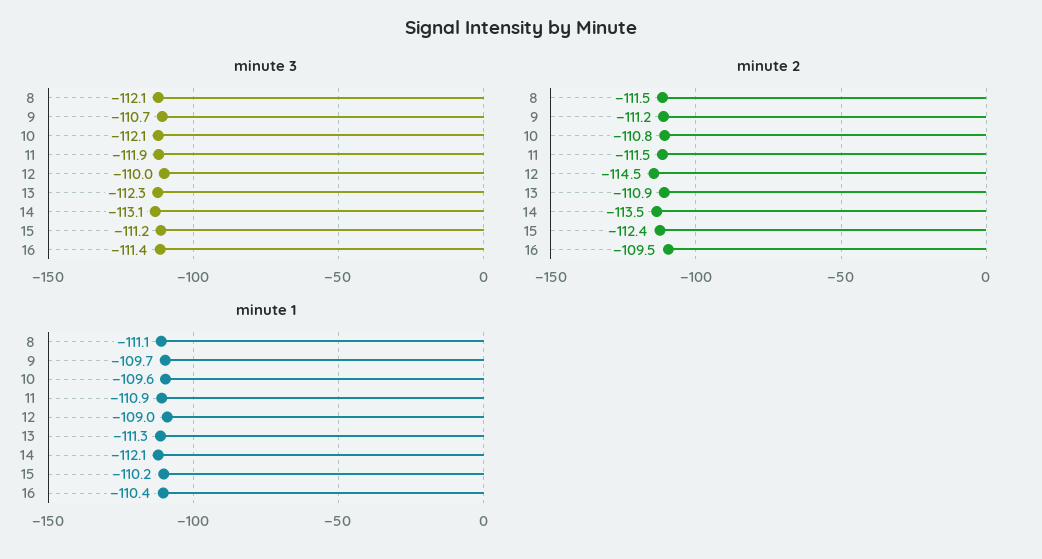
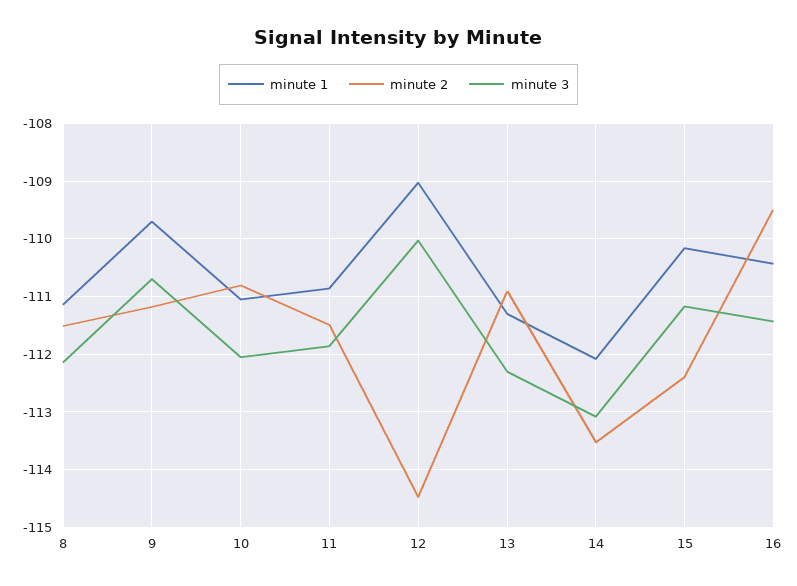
minute 1, 10: -109.6 -> -111

